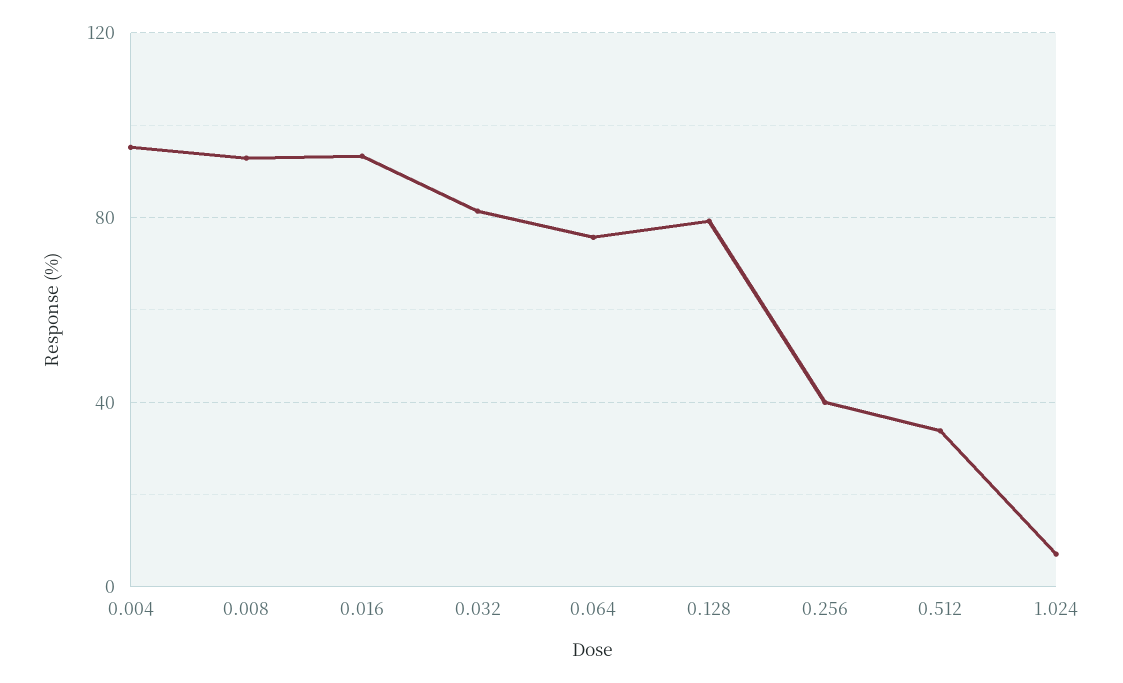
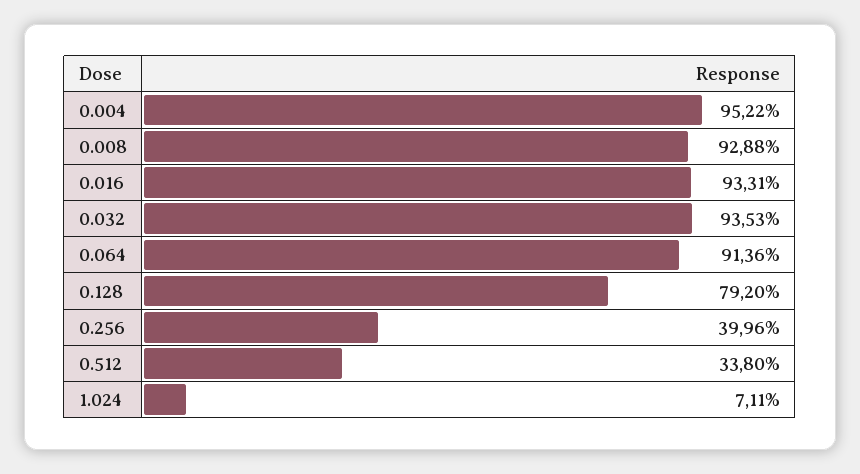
0.032: 80 -> 93.53
0.064: 75 -> 91.36

